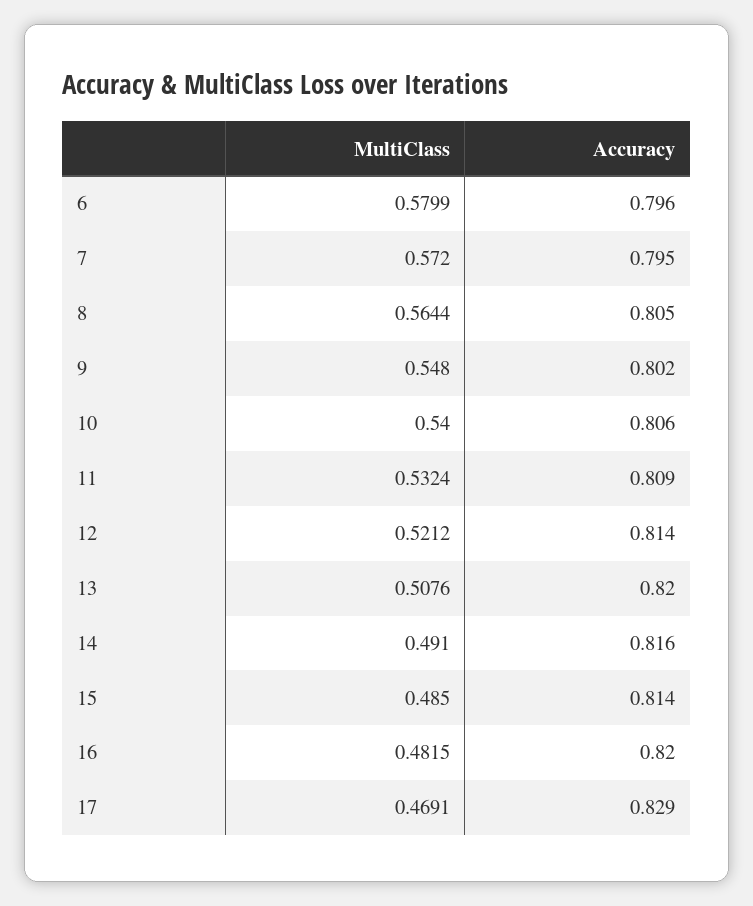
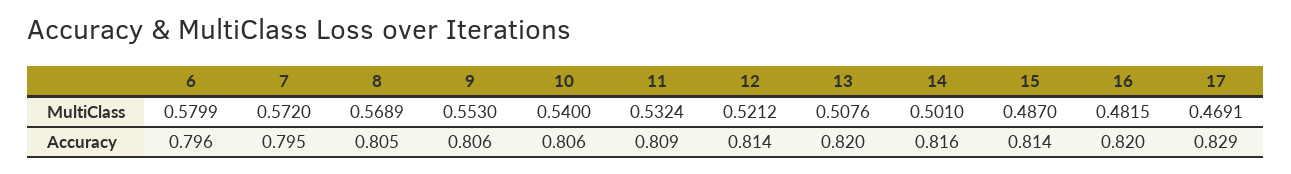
MultiClass, 8: 0.5644 -> 0.5689
MultiClass, 9: 0.548 -> 0.553
Accuracy, 9: 0.802 -> 0.806
MultiClass, 14: 0.491 -> 0.501
MultiClass, 15: 0.485 -> 0.487

